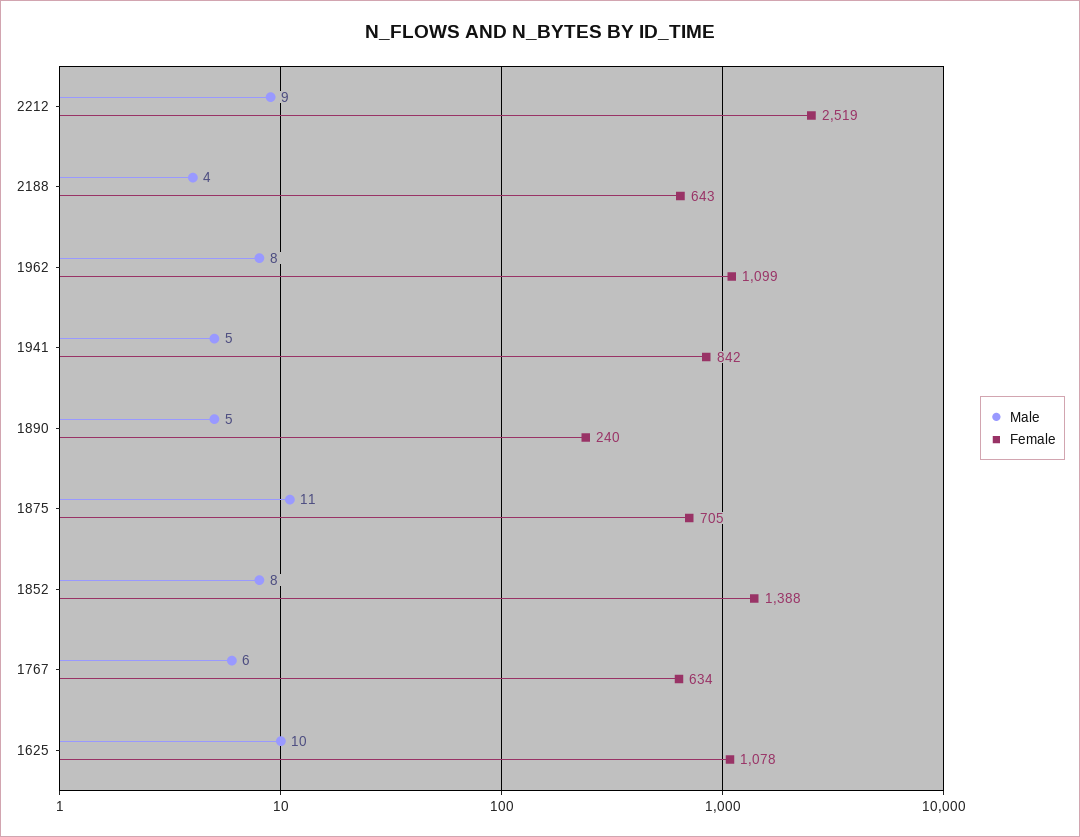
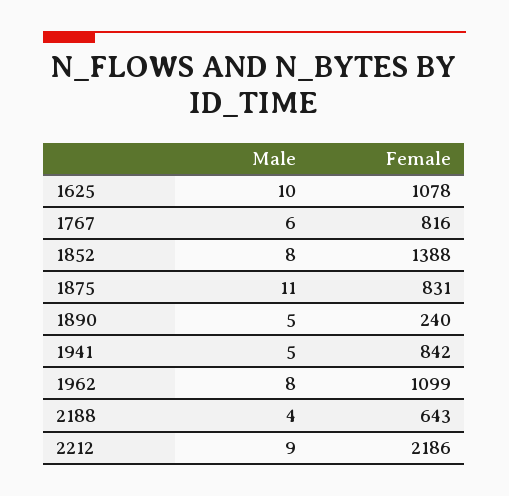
Female, 2212: 2519 -> 2186
Female, 1875: 705 -> 831
Female, 1767: 634 -> 816

